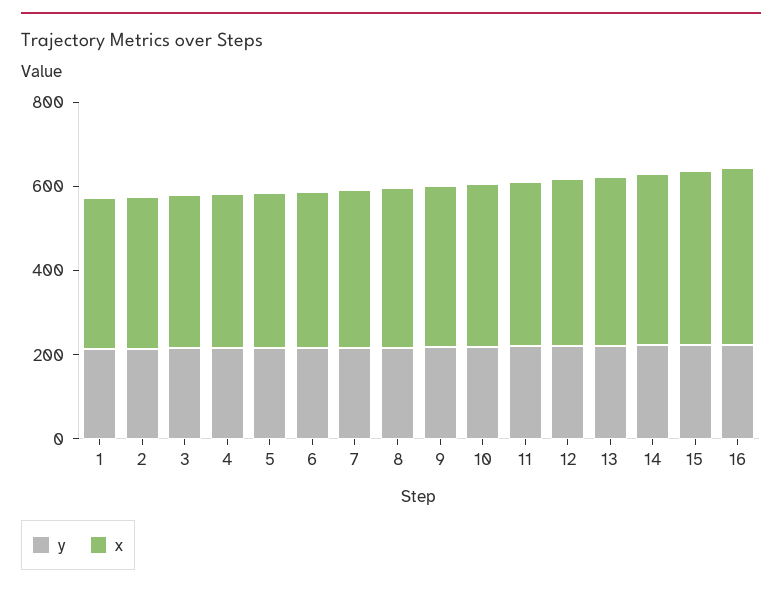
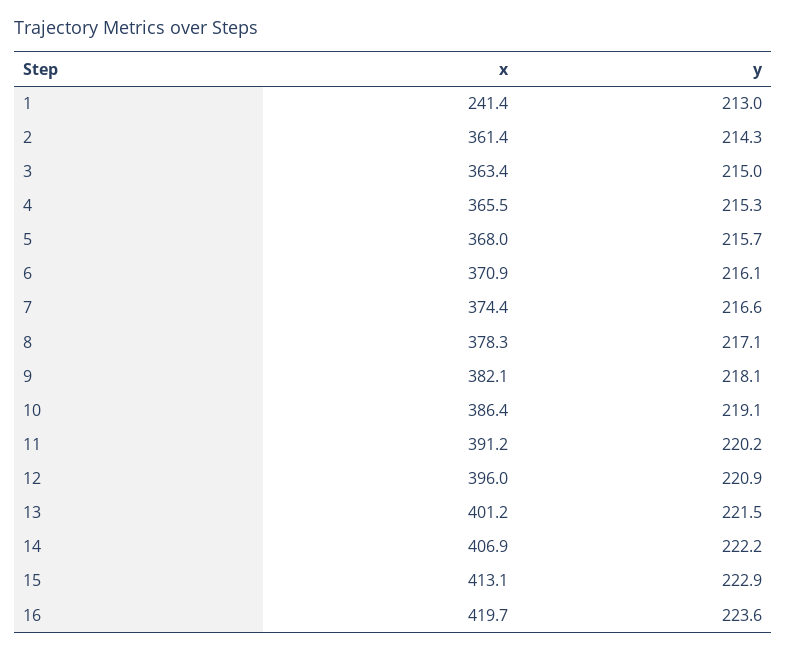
x, 1: 350 -> 241.4

